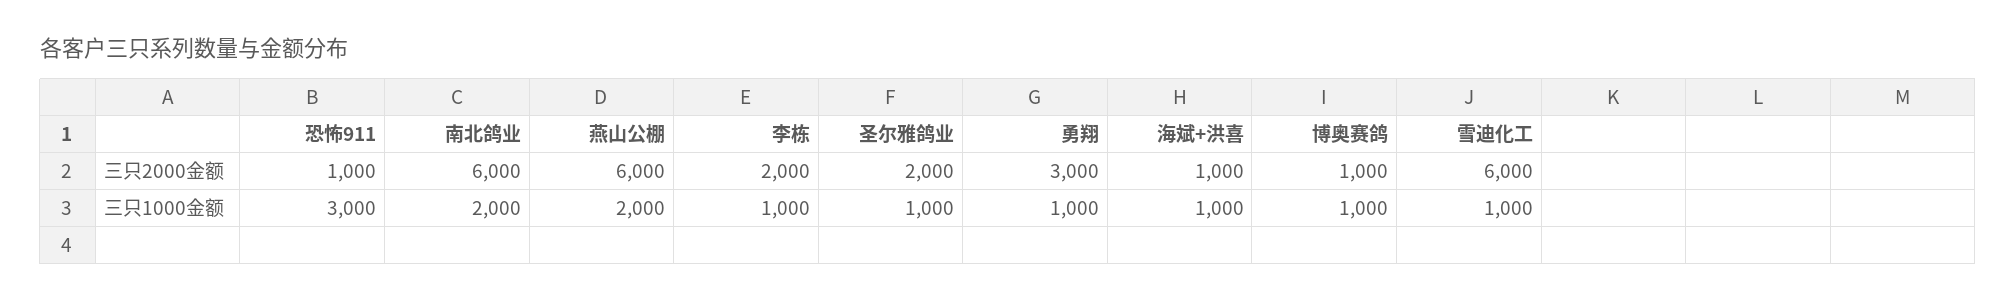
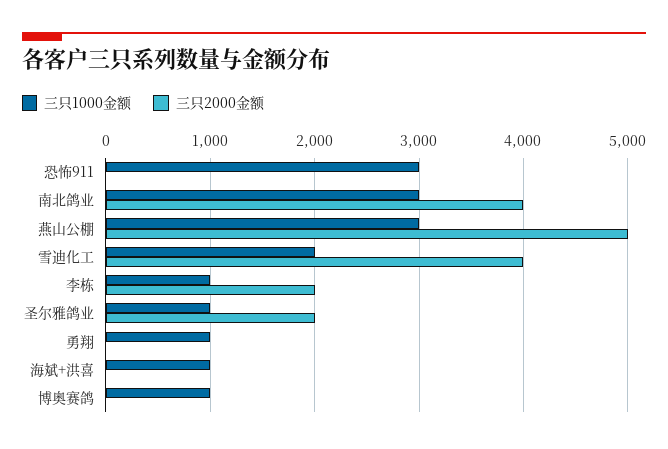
三只2000金额, 恐怖911: 1000 -> 0
三只2000金额, 南北鸽业: 6000 -> 4000
三只2000金额, 燕山公棚: 6000 -> 5000
三只2000金额, 勇翔: 3000 -> 0
三只2000金额, 海斌+洪喜: 1000 -> 0
三只2000金额, 博奥赛鸽: 1000 -> 0
三只2000金额, 雪迪化工: 6000 -> 4000
三只1000金额, 南北鸽业: 2000 -> 3000
三只1000金额, 燕山公棚: 2000 -> 3000
三只1000金额, 雪迪化工: 1000 -> 2000

